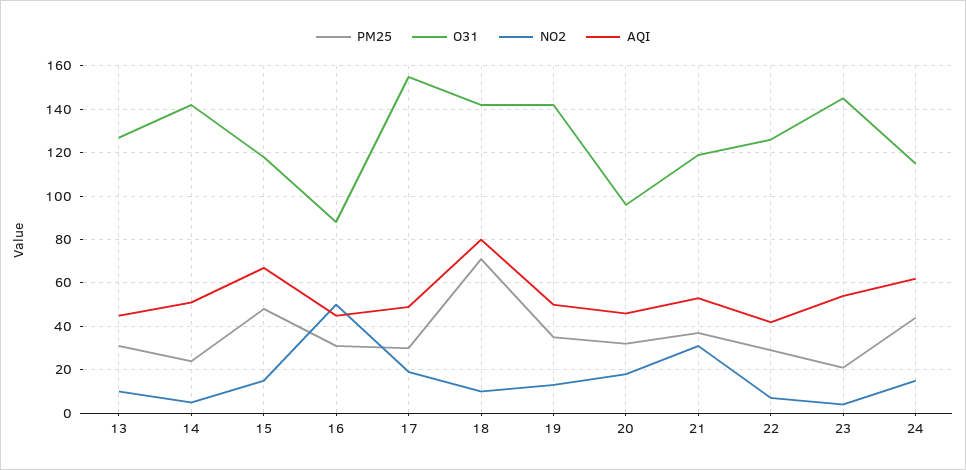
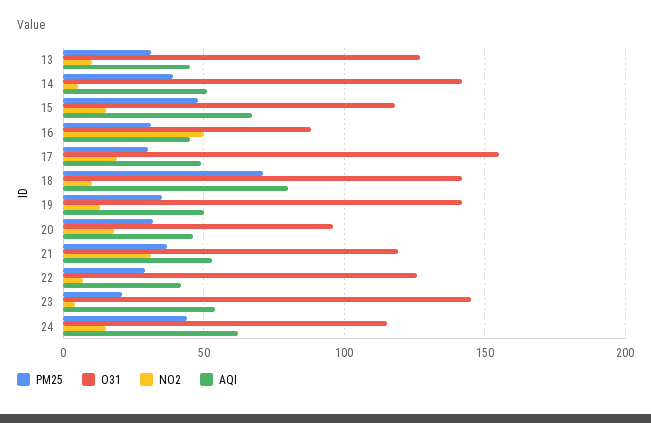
PM25, 14: 25 -> 40

